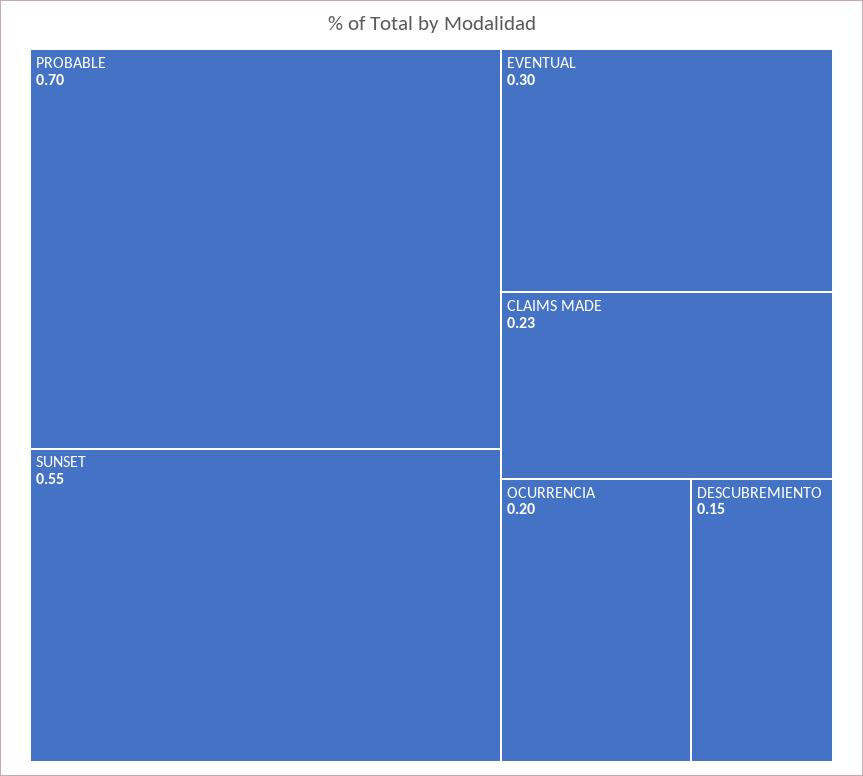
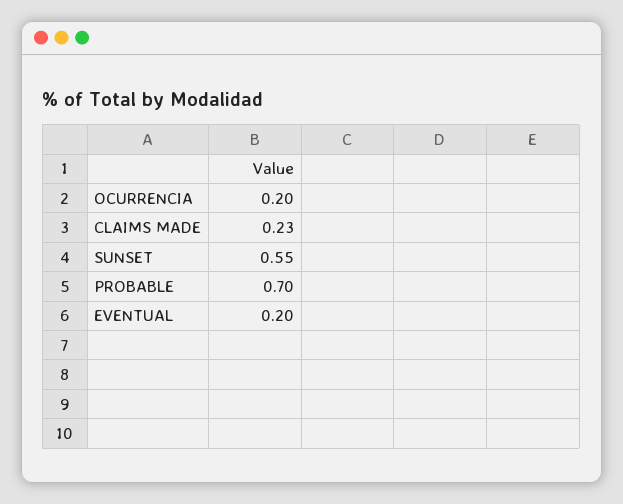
EVENTUAL: 0.3 -> 0.2
DESCUBREMIENTO: 0.15 -> none

